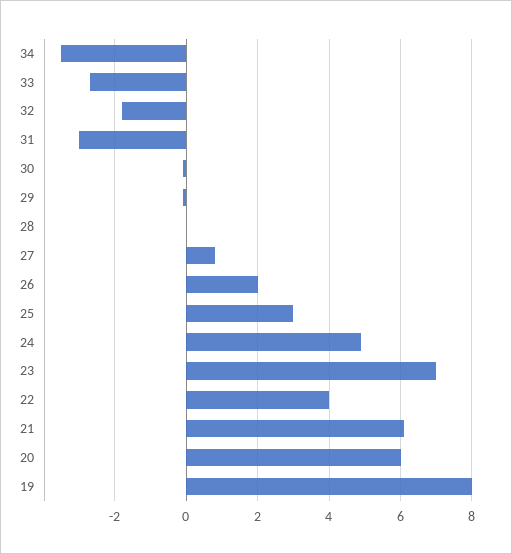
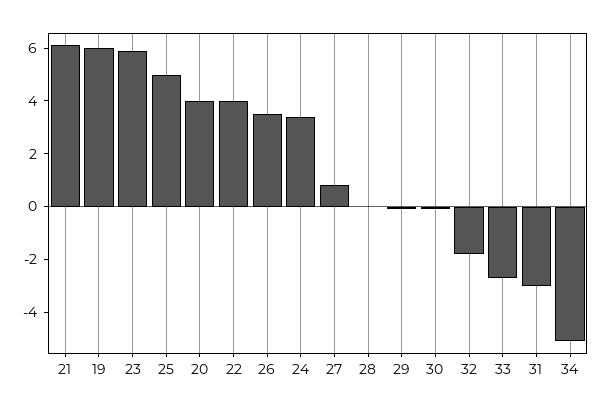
34: -3.5 -> -5
26: 2 -> 3.5
25: 3 -> 5
24: 5 -> 3.5
23: 7 -> 6
20: 6 -> 4
19: 8 -> 6

